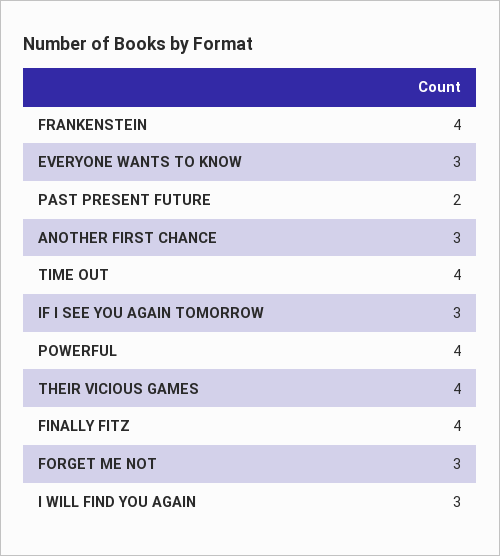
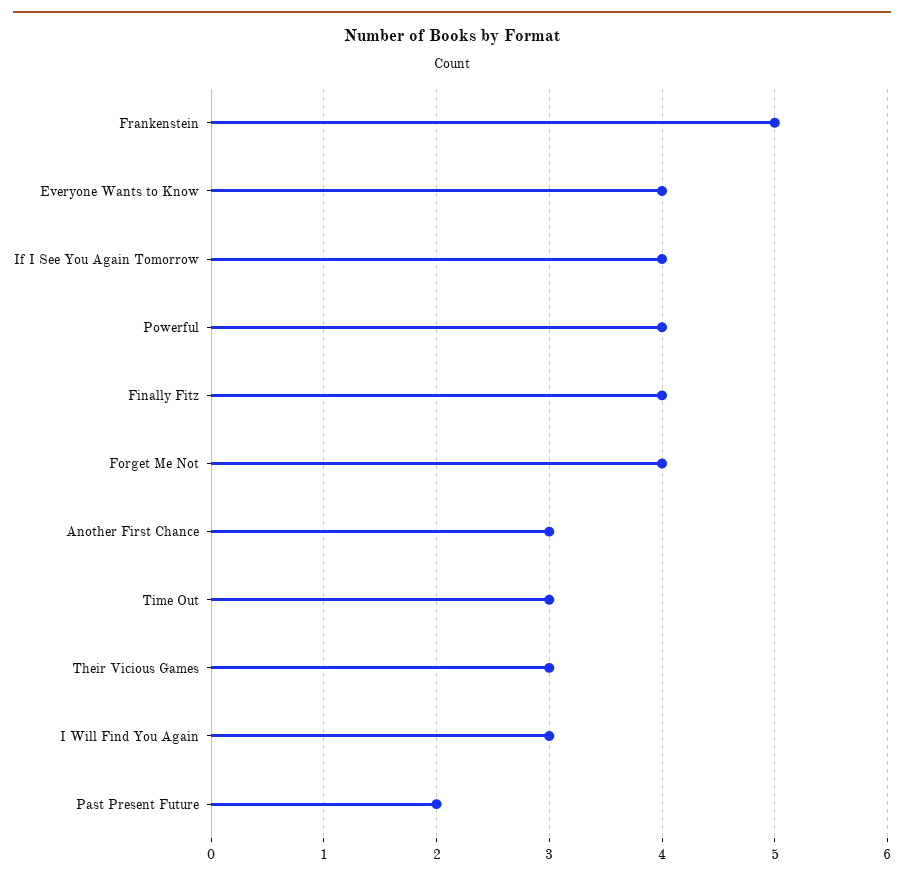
FRANKENSTEIN: 4 -> 5
EVERYONE WANTS TO KNOW: 3 -> 4
TIME OUT: 4 -> 3
IF I SEE YOU AGAIN TOMORROW: 3 -> 4
THEIR VICIOUS GAMES: 4 -> 3
FORGET ME NOT: 3 -> 4

